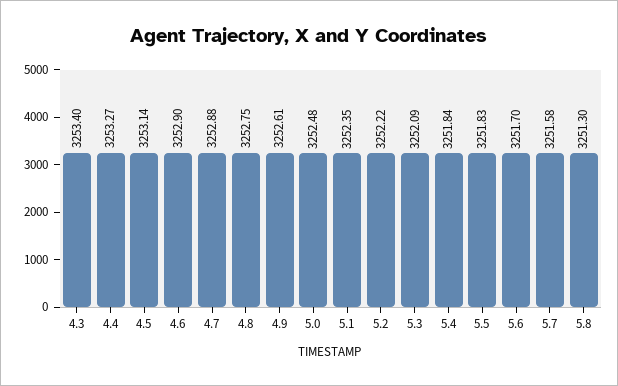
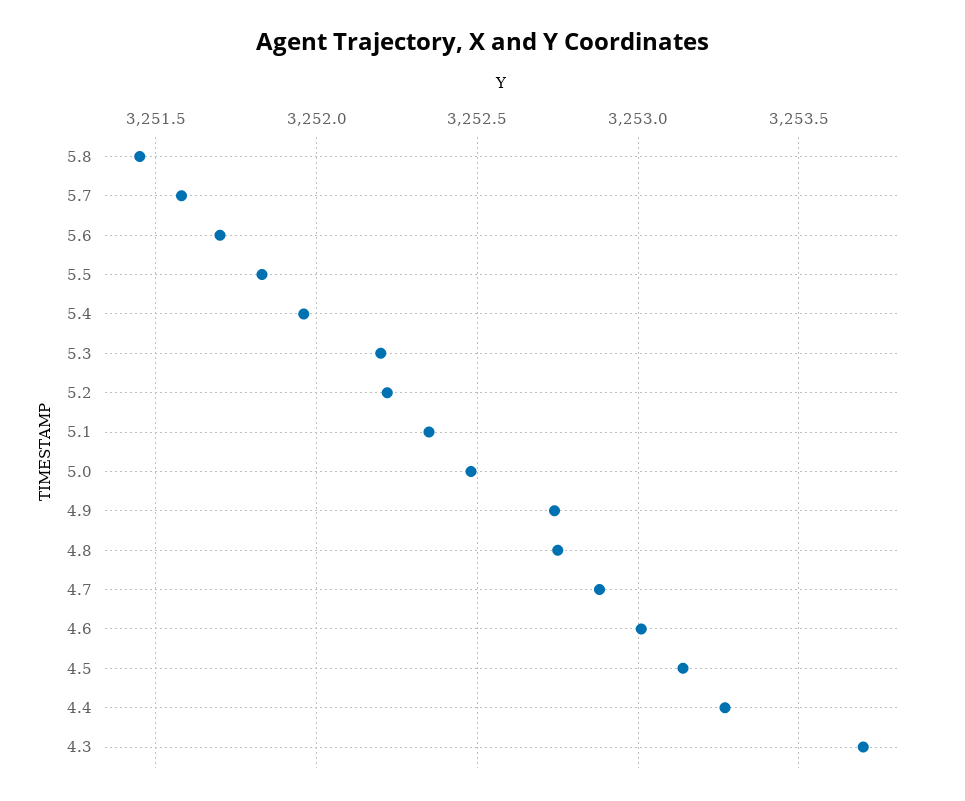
4.3: 3253.4 -> 3253.7
4.6: 3252.9 -> 3253
4.9: 3252.61 -> 3252.75
5.3: 3252.09 -> 3252.2
5.4: 3251.84 -> 3251.95
5.8: 3251.3 -> 3251.45

